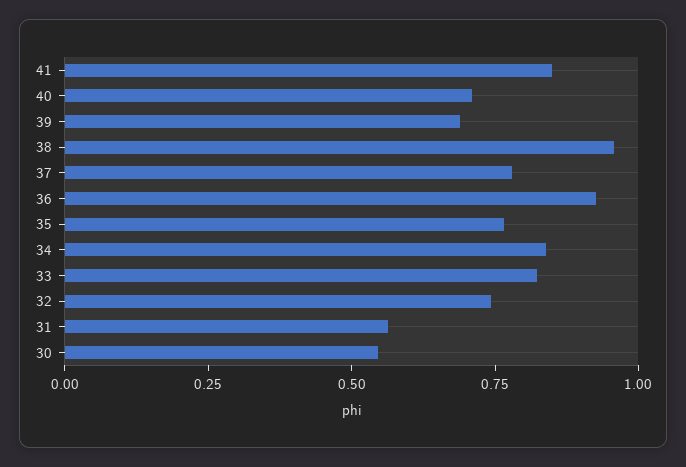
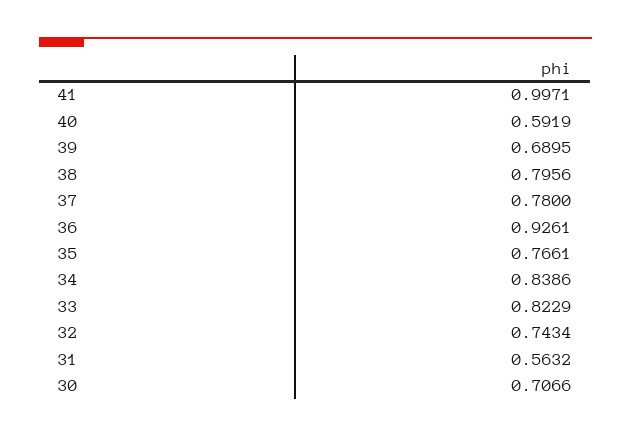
41: 0.85 -> 0.9971
40: 0.7 -> 0.5919
38: 0.95 -> 0.7956
30: 0.55 -> 0.7066

